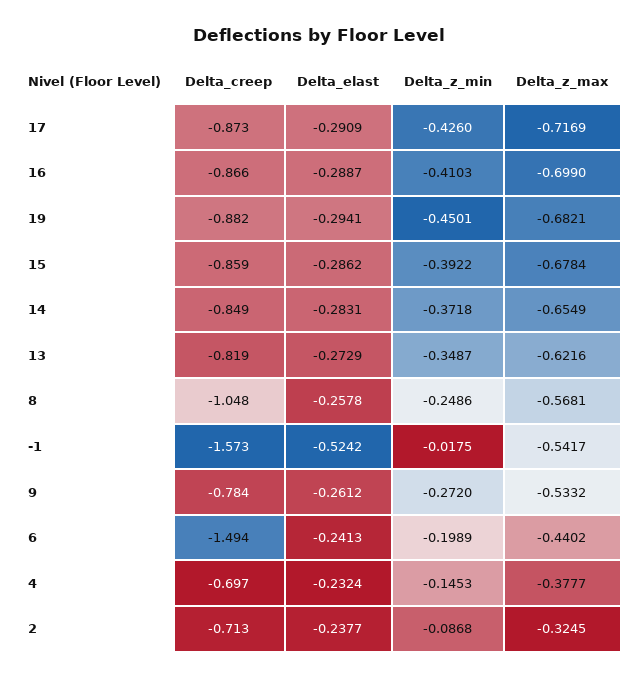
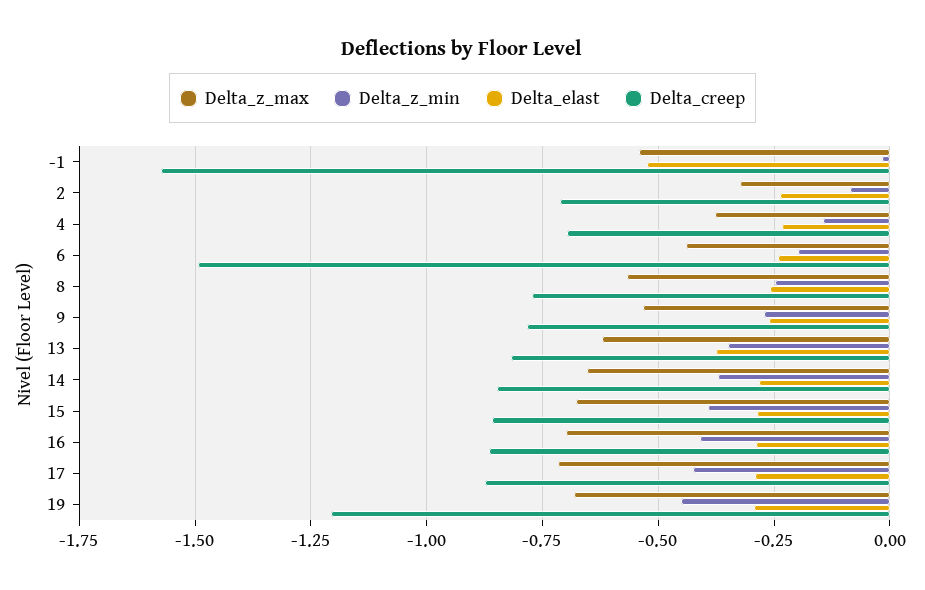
Delta_creep, 19: -0.882 -> -1.2
Delta_elast, 13: -0.2729 -> -0.375
Delta_creep, 8: -1.048 -> -0.775

